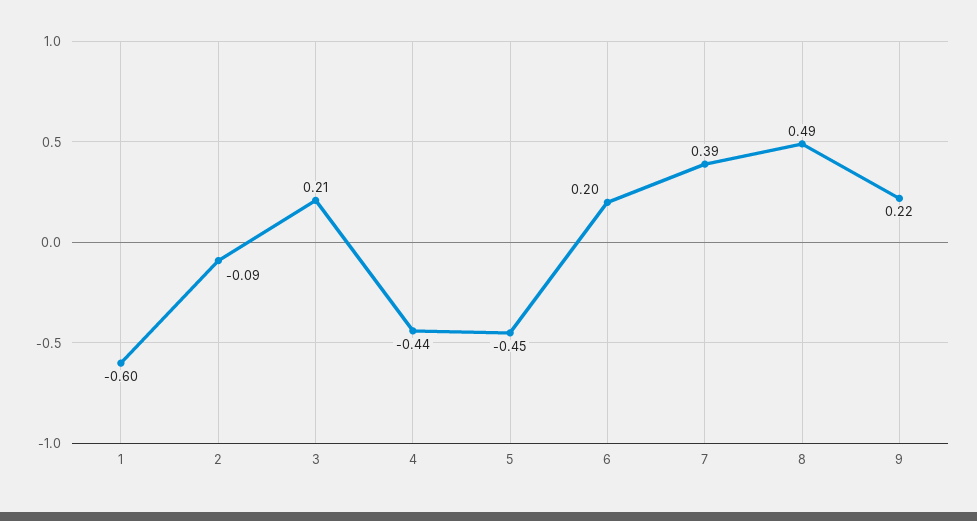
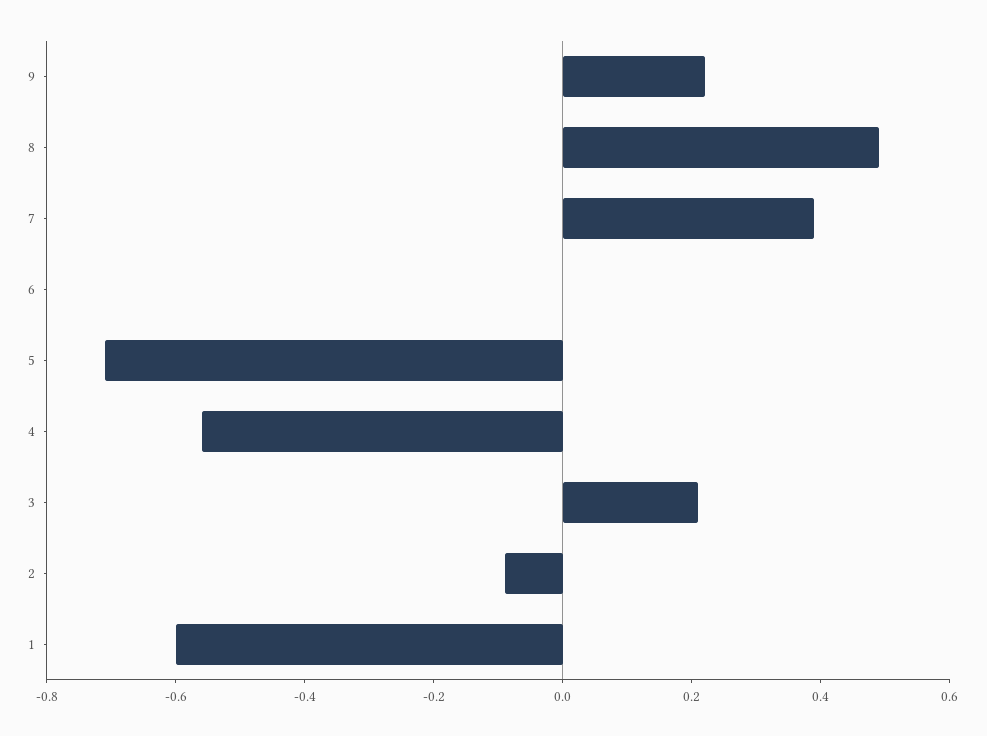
4: -0.44 -> -0.55
5: -0.45 -> -0.7
6: 0.2 -> 0

